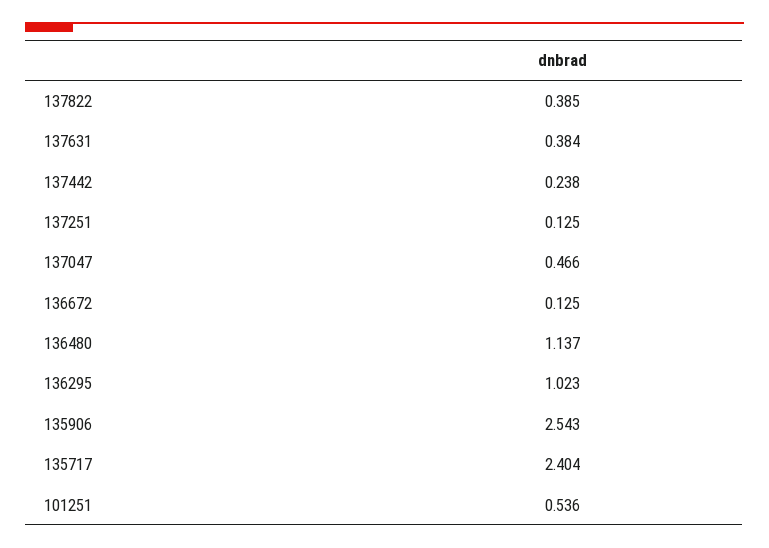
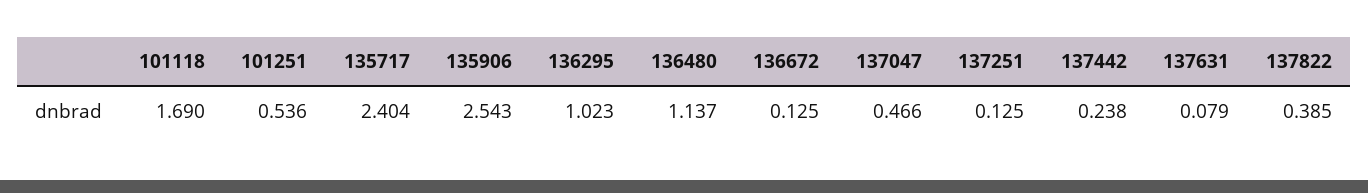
137631: 0.384 -> 0.079
101118: none -> 1.69

